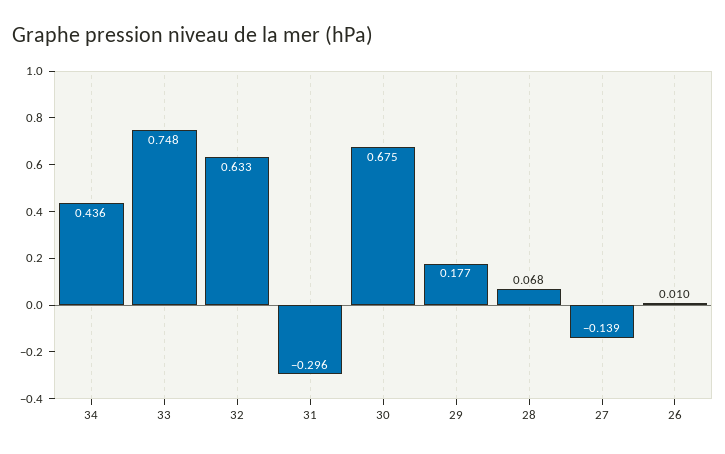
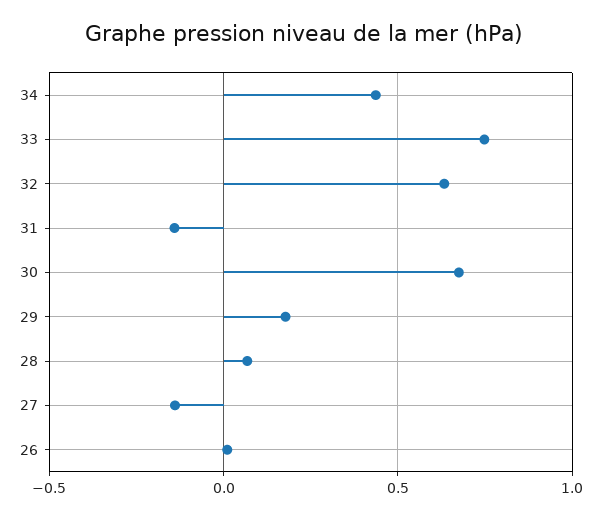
31: -0.296 -> -0.15

